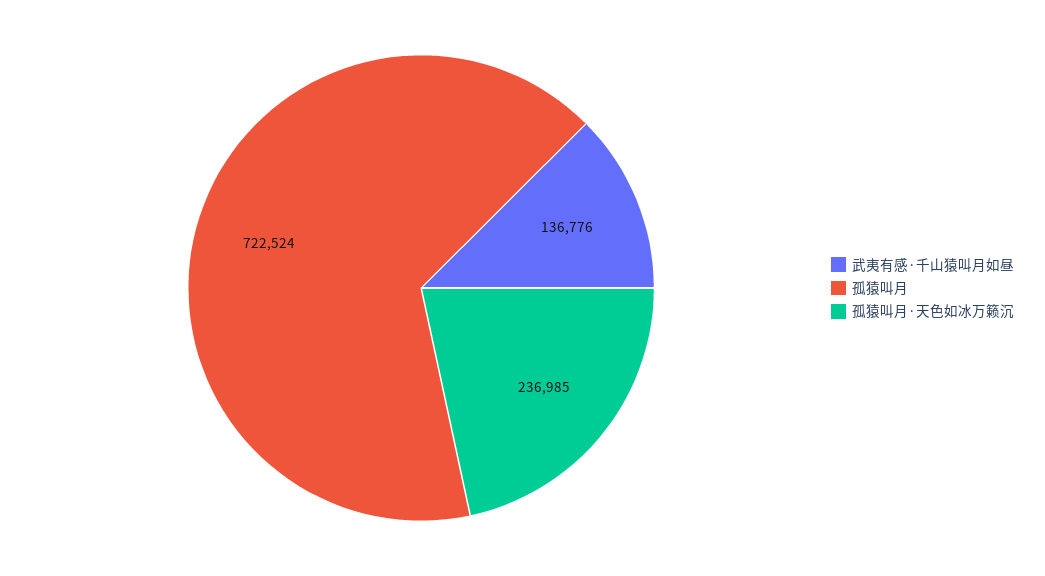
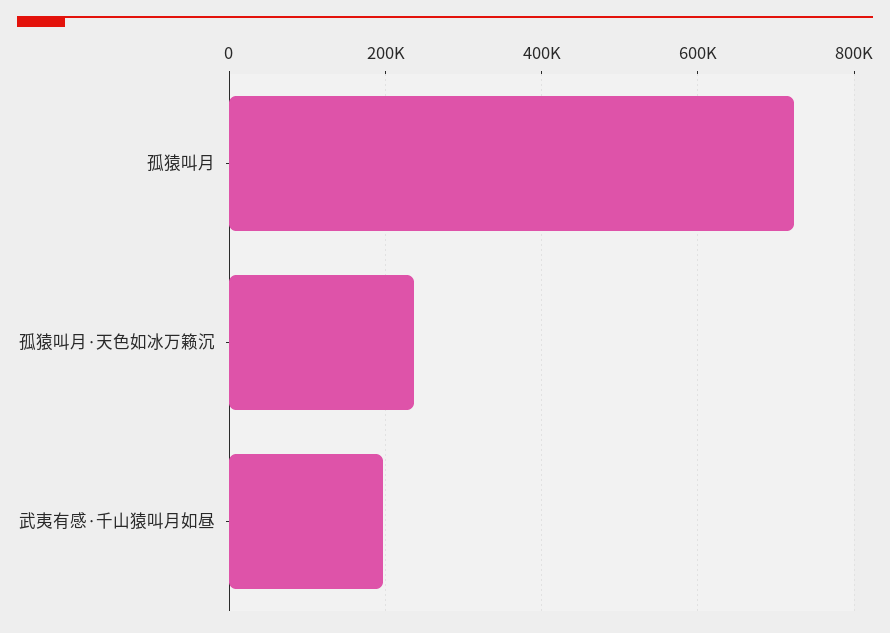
武夷有感·千山猿叫月如昼: 136776 -> 200000

